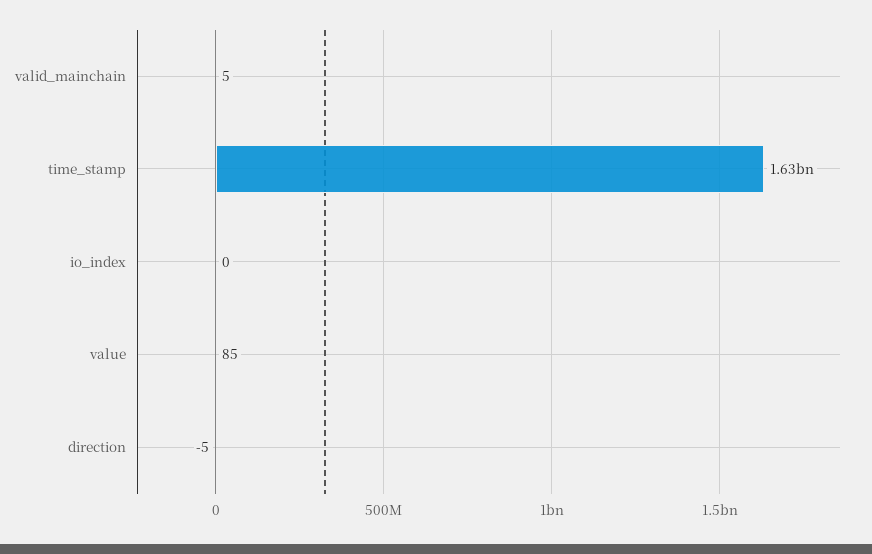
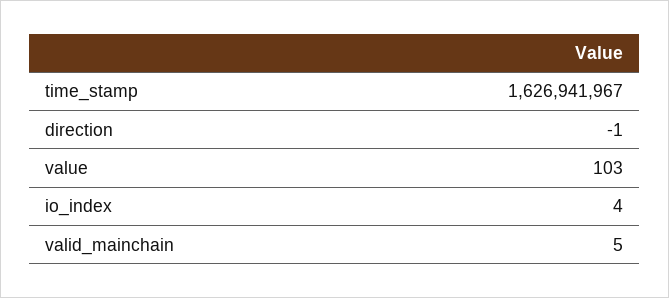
io_index: 0 -> 4
value: 85 -> 103
direction: -5 -> -1

